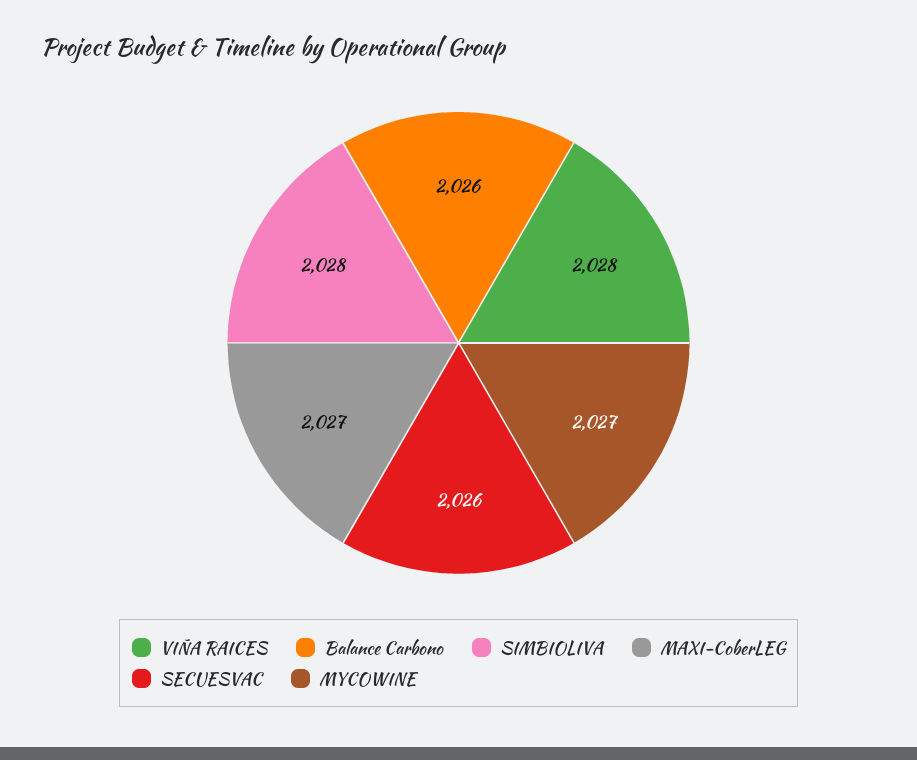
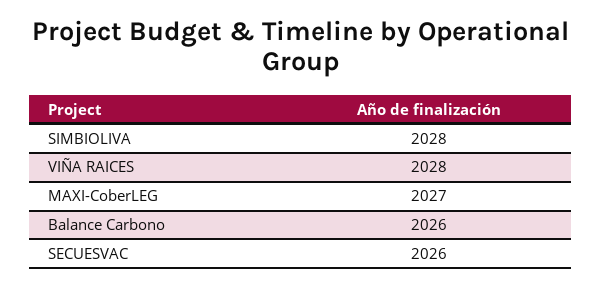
MYCOWINE: 2027 -> none

